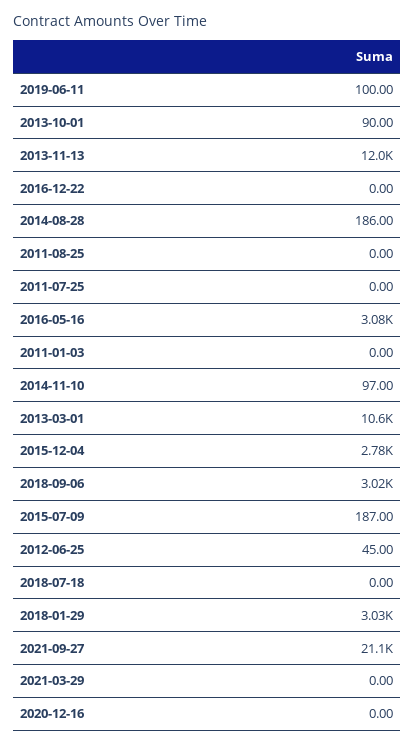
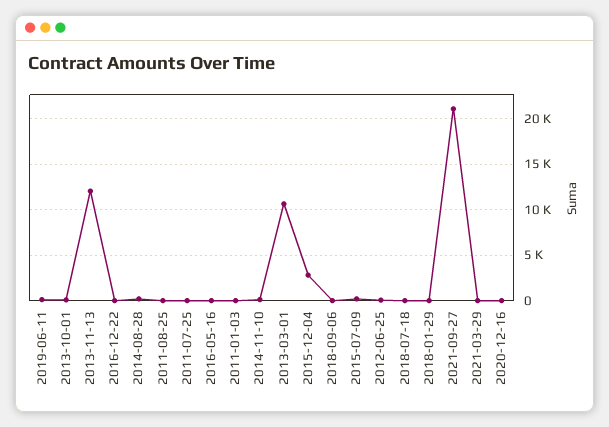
2016-05-16: 3080 -> 0
2018-09-06: 3020 -> 0
2018-01-29: 3030 -> 0

